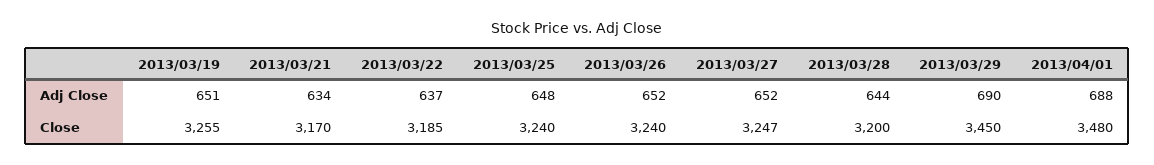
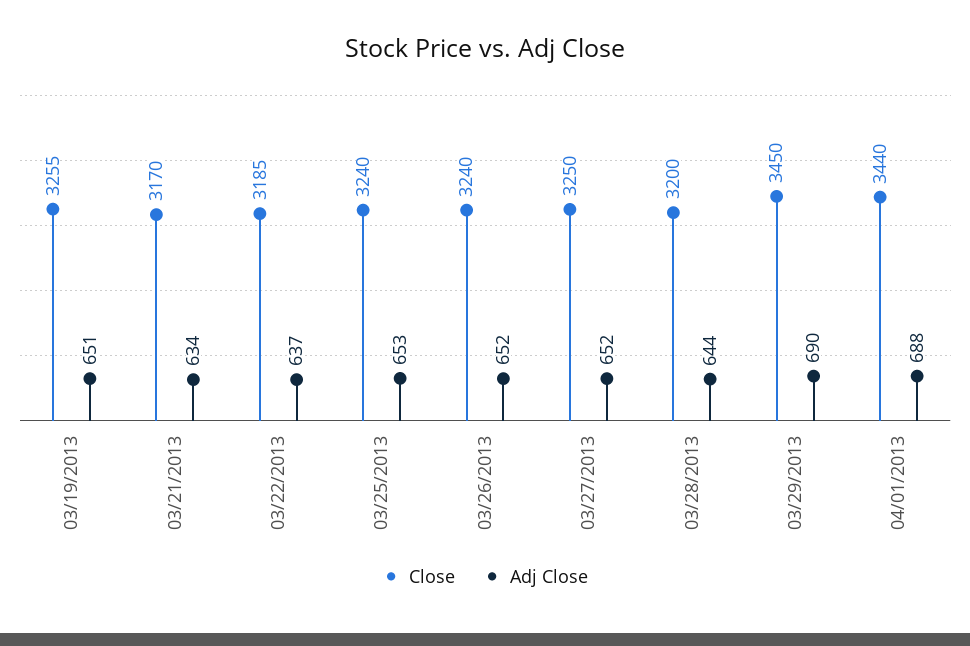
Adj Close, 2013/03/25: 648 -> 653
Close, 2013/03/27: 3247 -> 3250
Close, 2013/04/01: 3480 -> 3440

